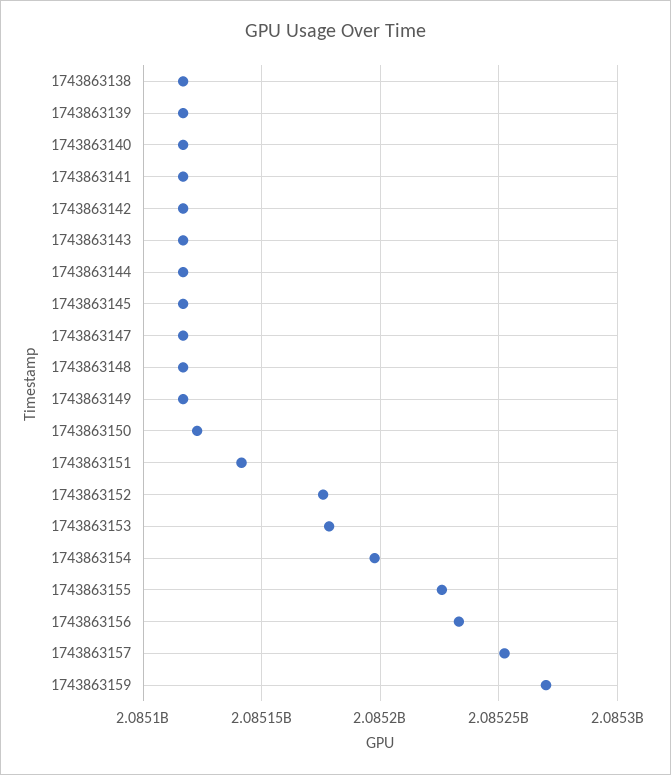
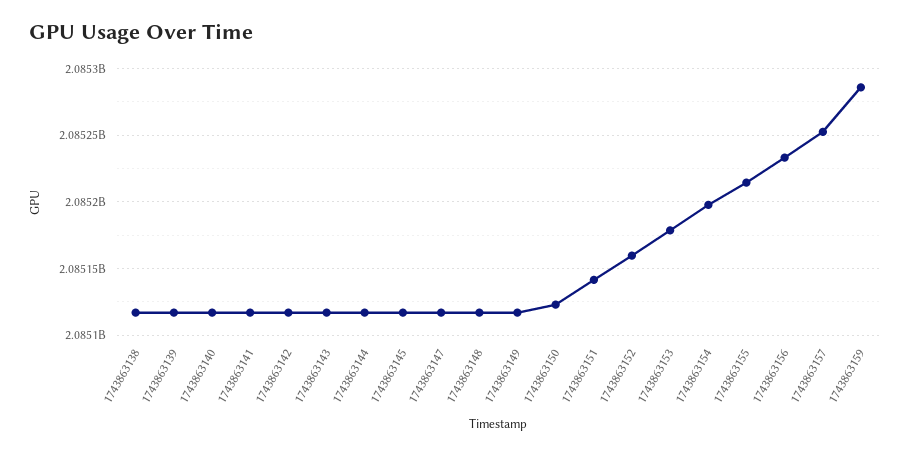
1743863152: 2085175000 -> 2085160000
1743863155: 2085225000 -> 2085215000
1743863159: 2085270000 -> 2085285000

